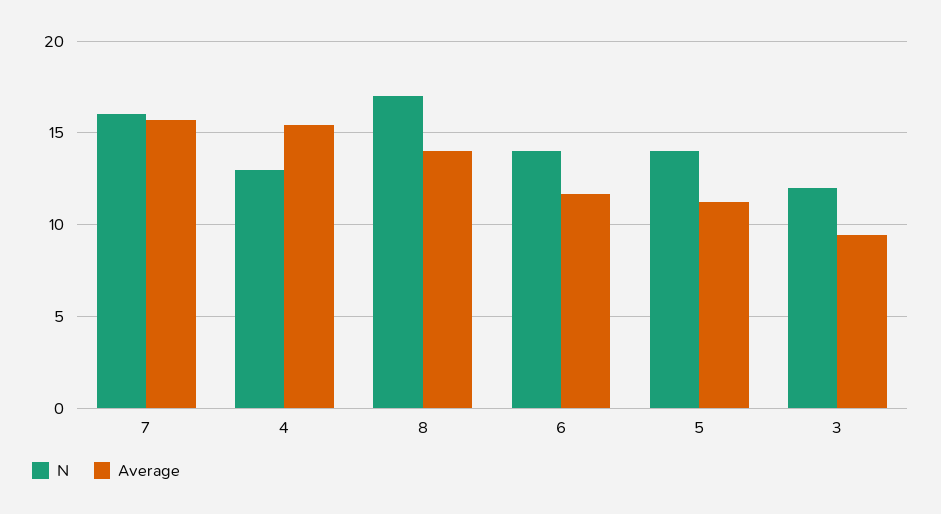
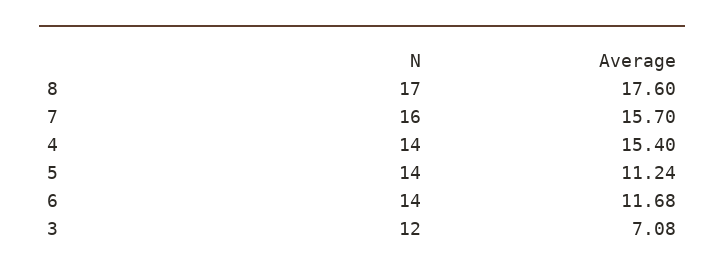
N, 4: 13 -> 14
Average, 8: 14 -> 17.6
Average, 3: 9.5 -> 7.08

